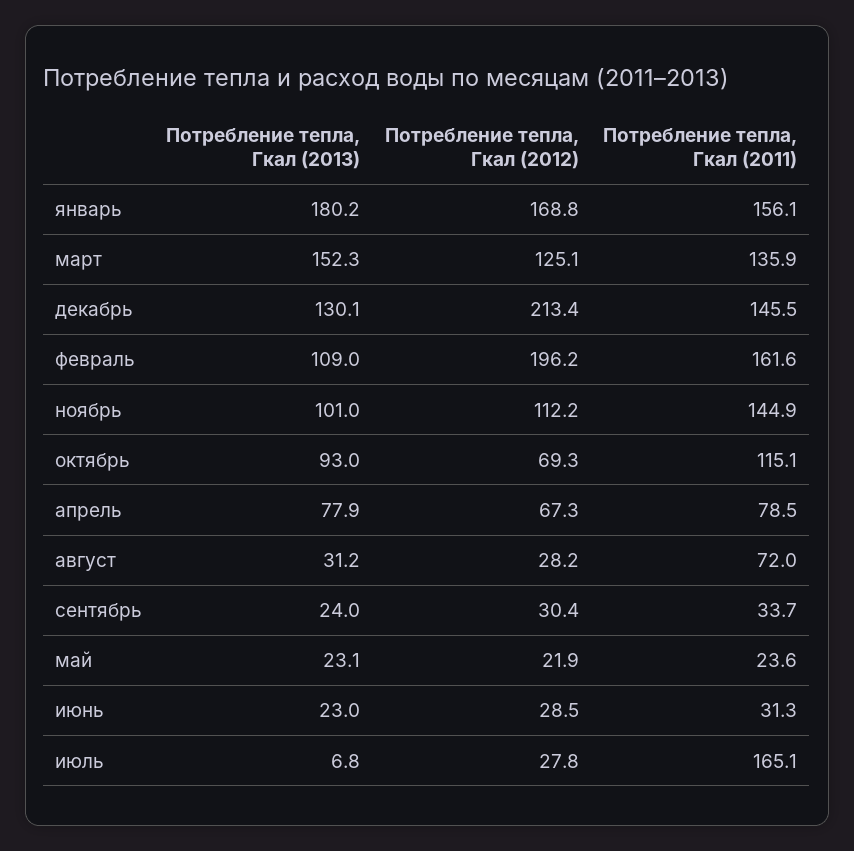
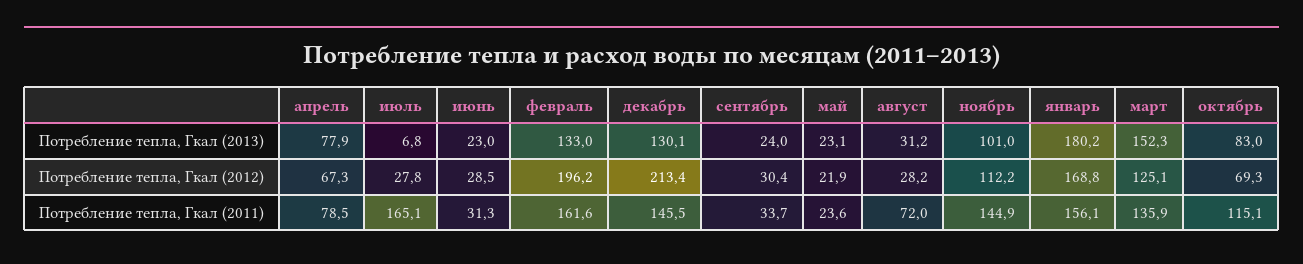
Потребление тепла, Гкал (2013), февраль: 109 -> 133
Потребление тепла, Гкал (2013), октябрь: 93 -> 83

